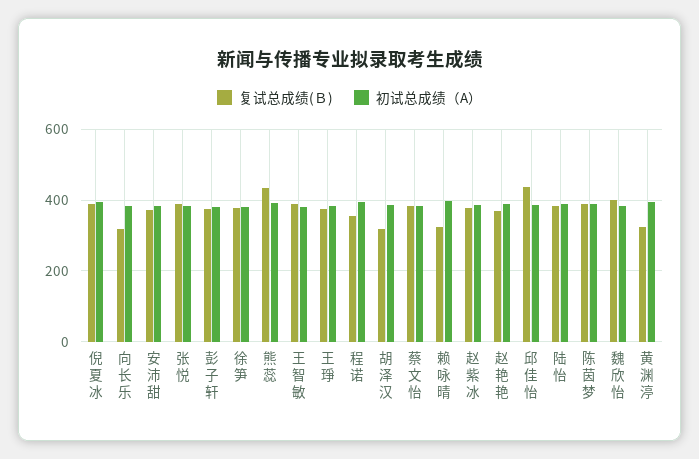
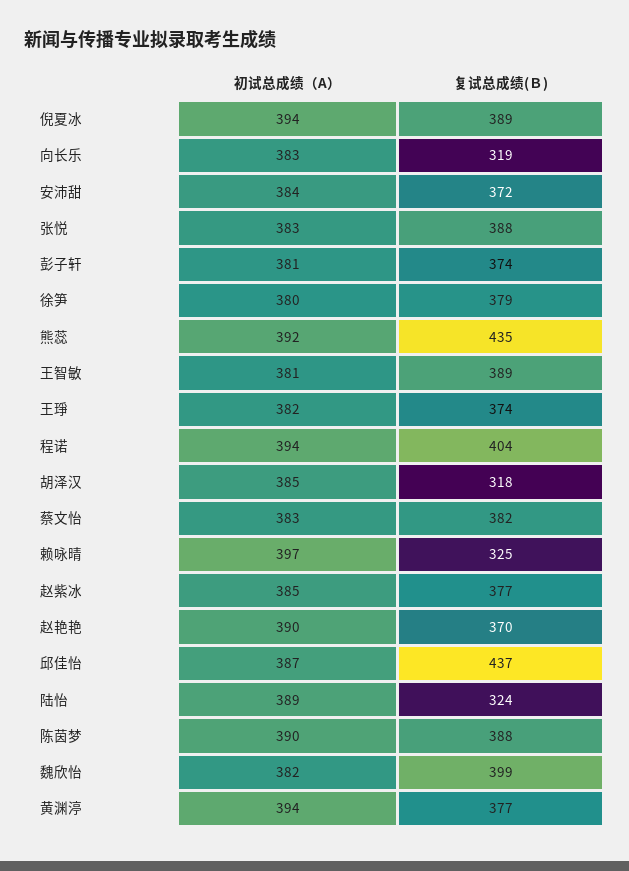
复试总成绩(Ｂ), 程诺: 360 -> 404
复试总成绩(Ｂ), 陆怡: 380 -> 324
复试总成绩(Ｂ), 黄渊渟: 320 -> 377

